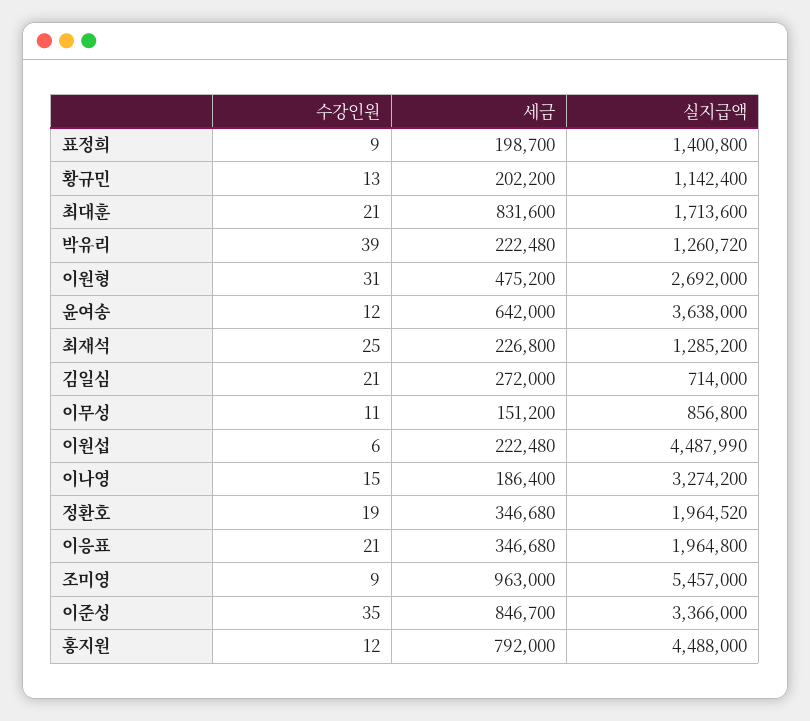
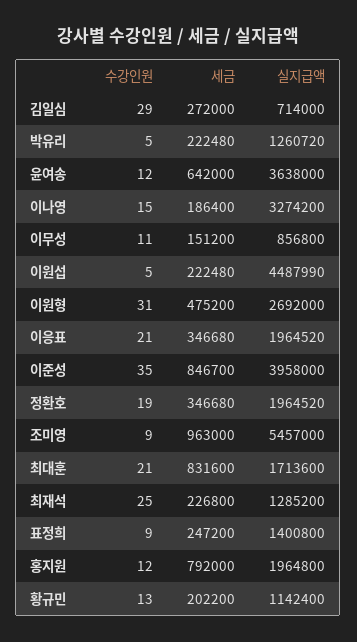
세금, 표정희: 198700 -> 247200
수강인원, 박유리: 39 -> 5
수강인원, 김일심: 21 -> 29
수강인원, 이원섭: 6 -> 5
실지급액, 이응표: 1964800 -> 1964520
실지급액, 이준성: 3366000 -> 3958000
실지급액, 홍지원: 4488000 -> 1964800

